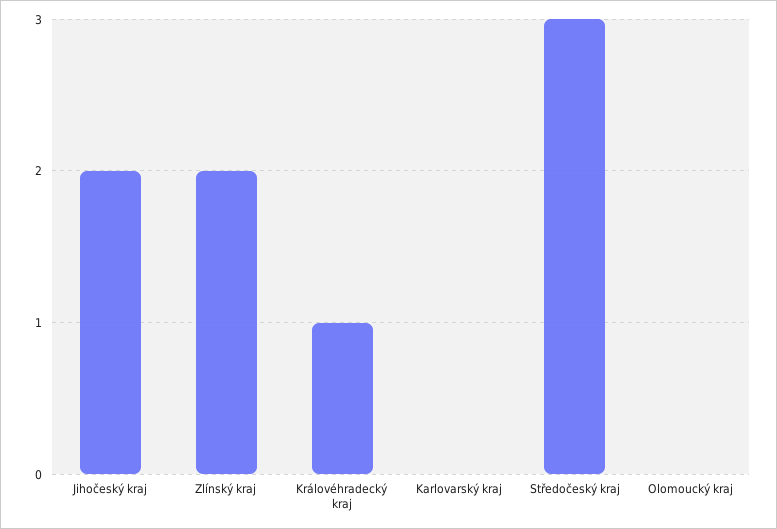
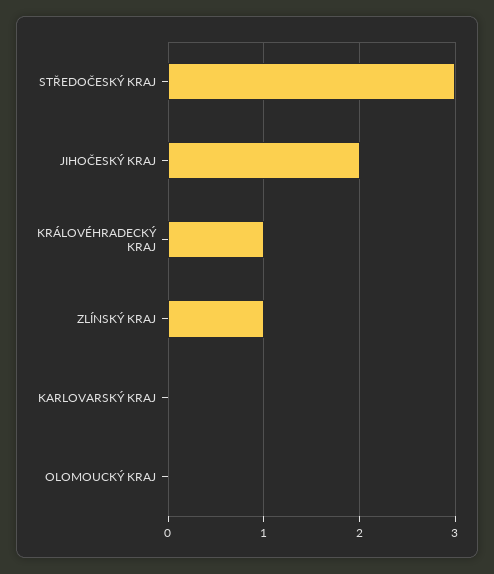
Zlínský kraj: 2 -> 1

